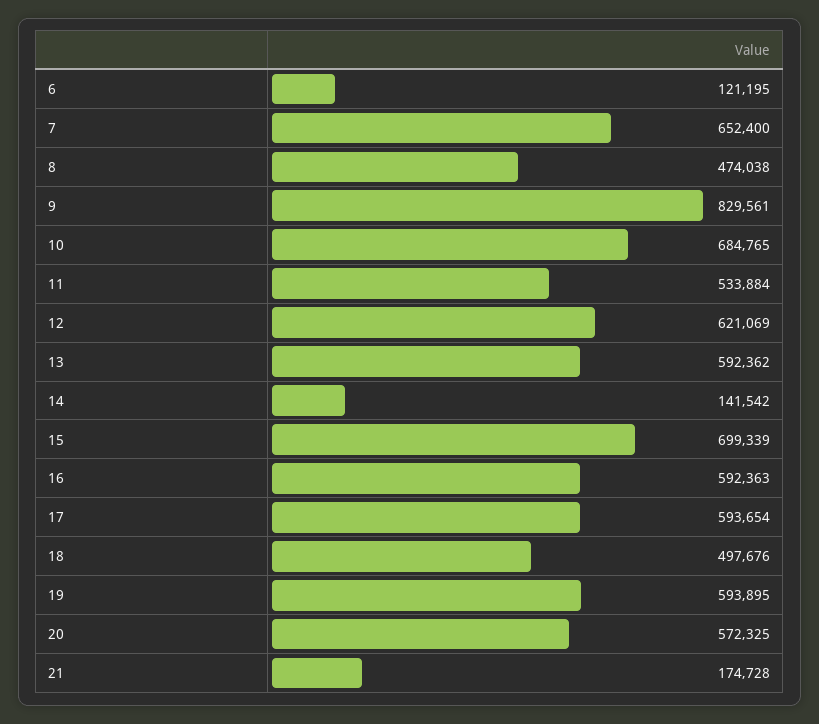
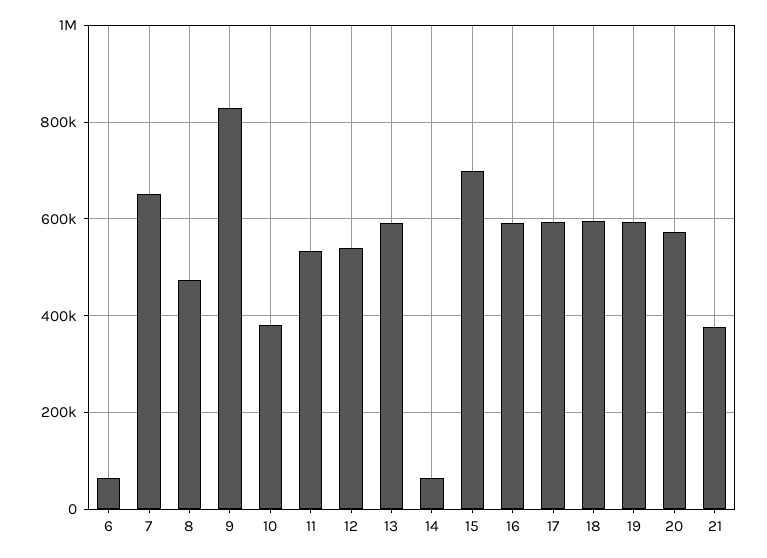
6: 121195 -> 60000
10: 684765 -> 380000
12: 621069 -> 540000
14: 141542 -> 60000
18: 497676 -> 600000
21: 174728 -> 380000

